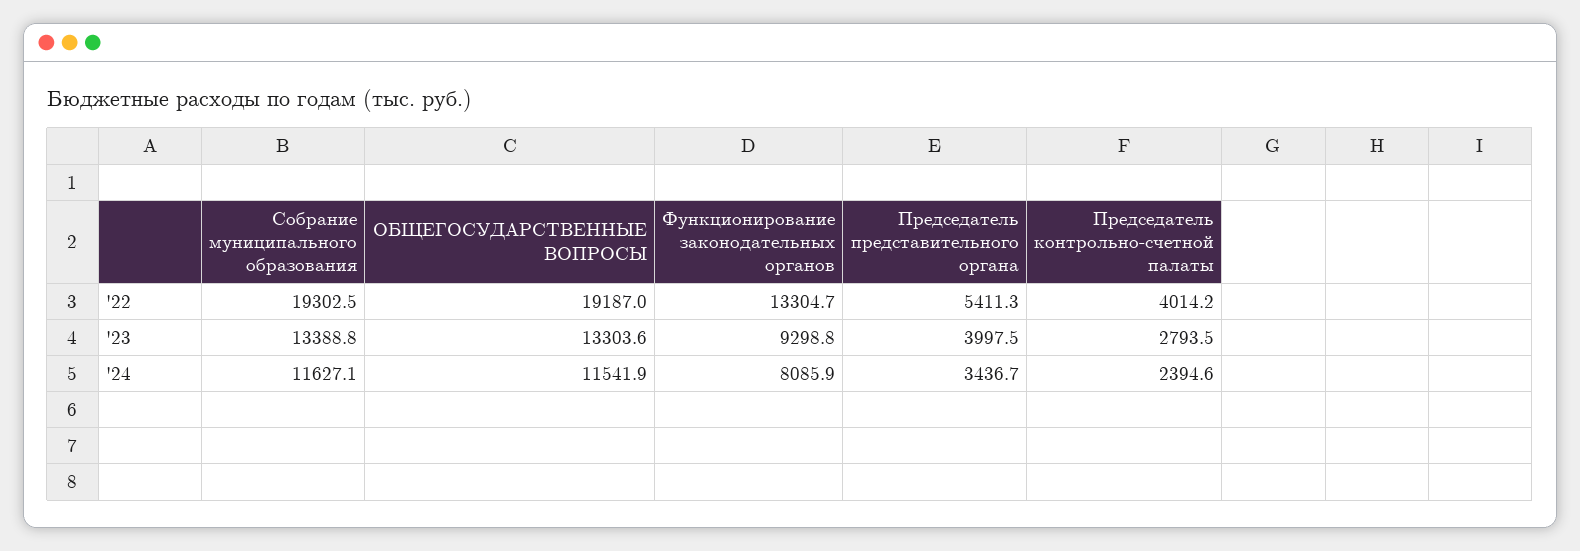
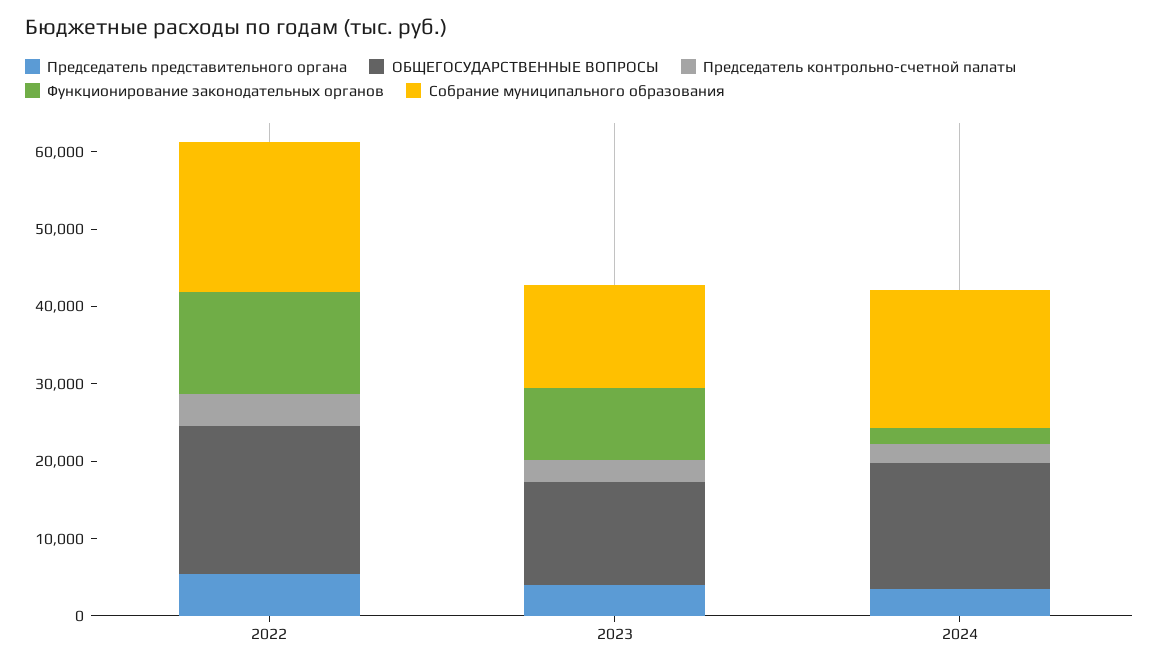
Собрание муниципального образования, '24: 11627.1 -> 18000
ОБЩЕГОСУДАРСТВЕННЫЕ ВОПРОСЫ, '24: 11541.9 -> 16000
Функционирование законодательных органов, '24: 8085.9 -> 2000

